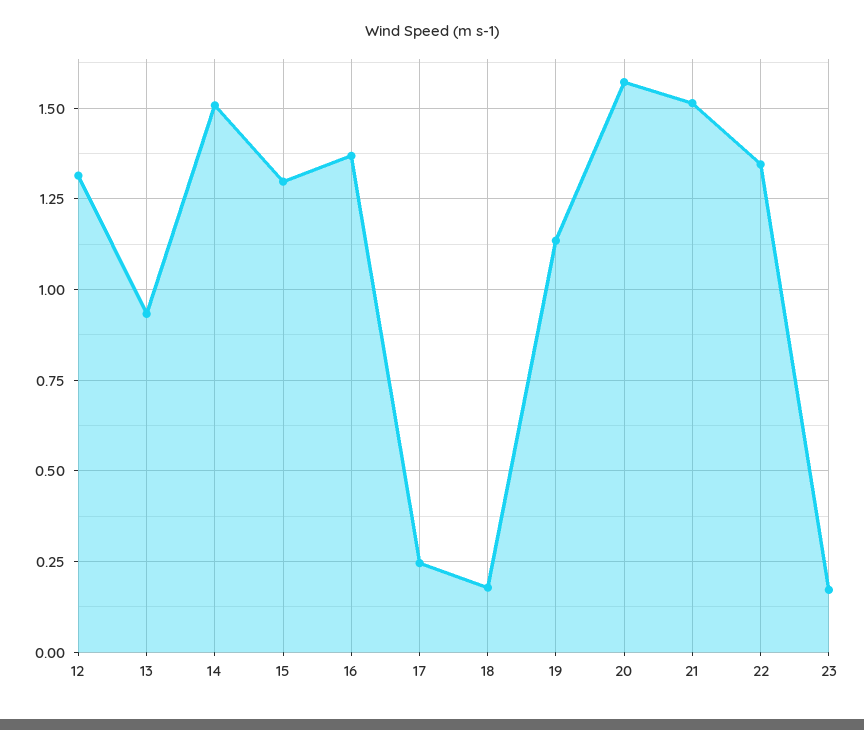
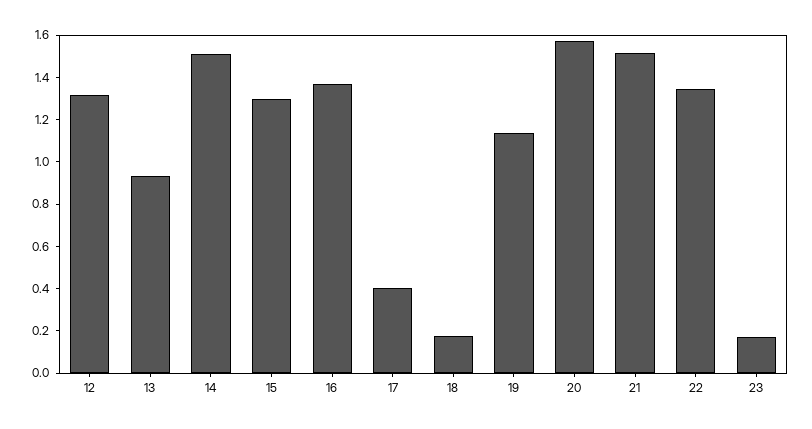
17: 0.25 -> 0.4

